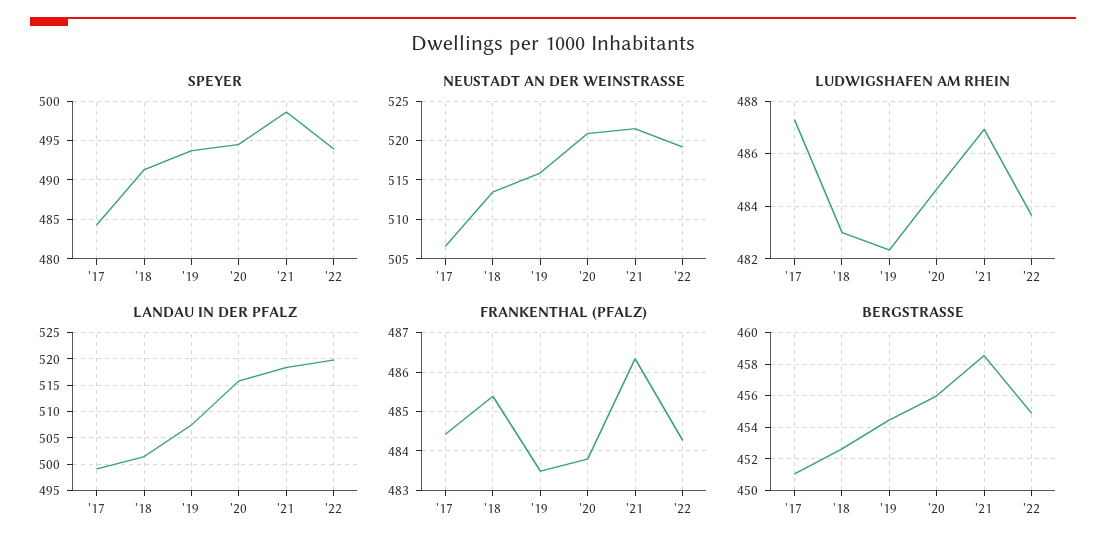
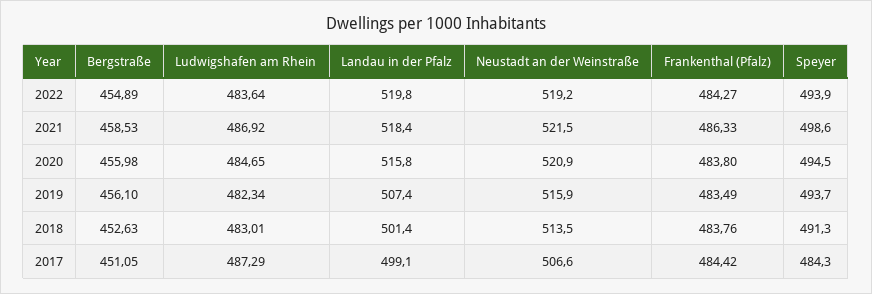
FRANKENTHAL (PFALZ), '18: 485.4 -> 483.76
BERGSTRASSE, '19: 454.5 -> 456.1

